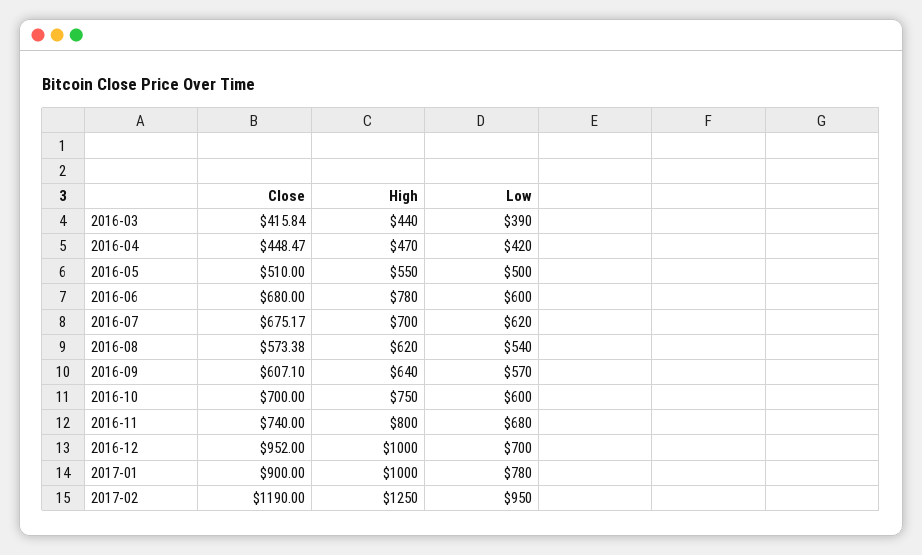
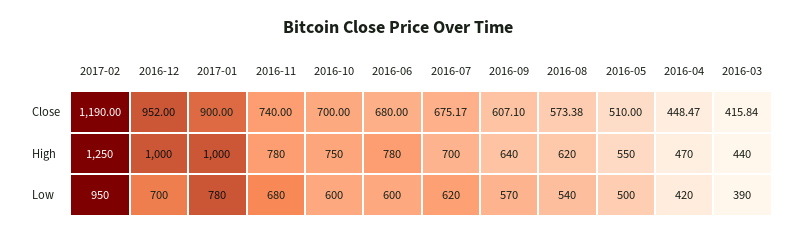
High, 2016-11: 800 -> 780

